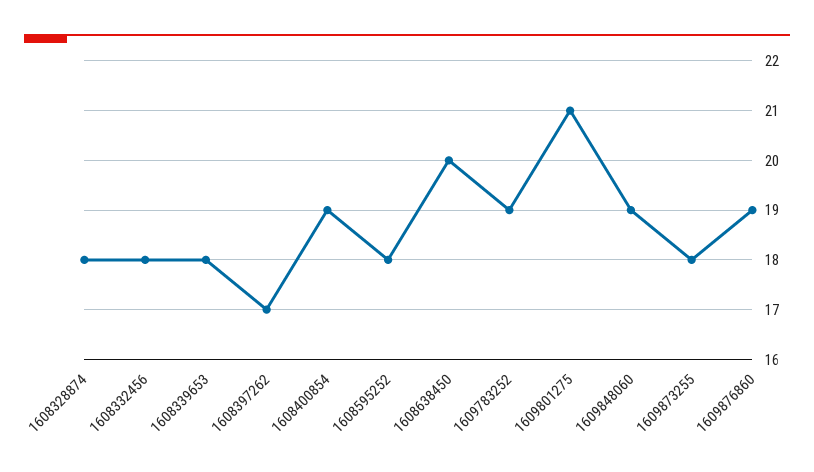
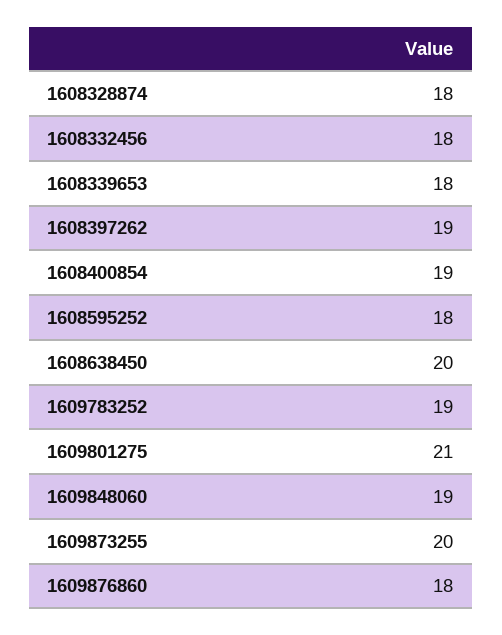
1608397262: 17 -> 19
1609873255: 18 -> 20
1609876860: 19 -> 18

